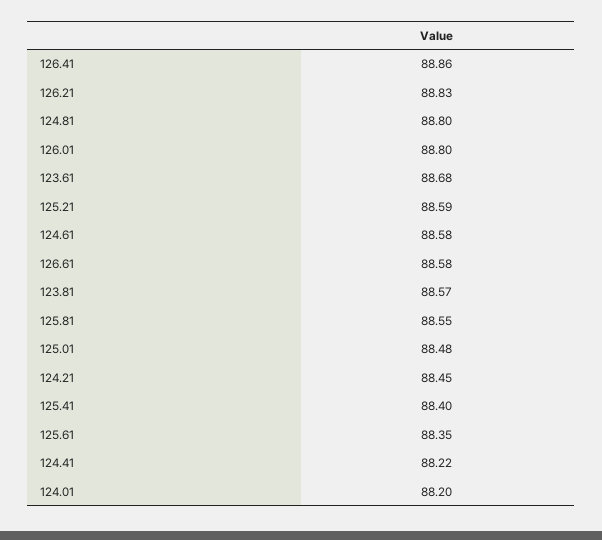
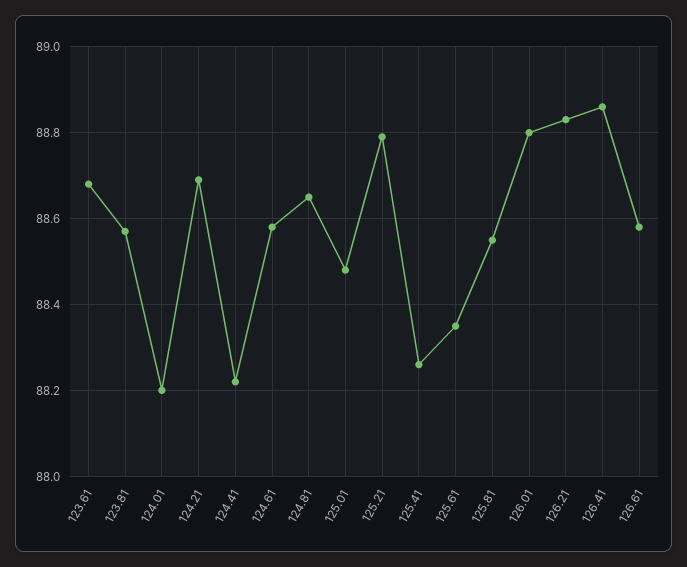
124.81: 88.8 -> 88.65
125.21: 88.59 -> 88.8
124.21: 88.45 -> 88.7
125.41: 88.4 -> 88.25

